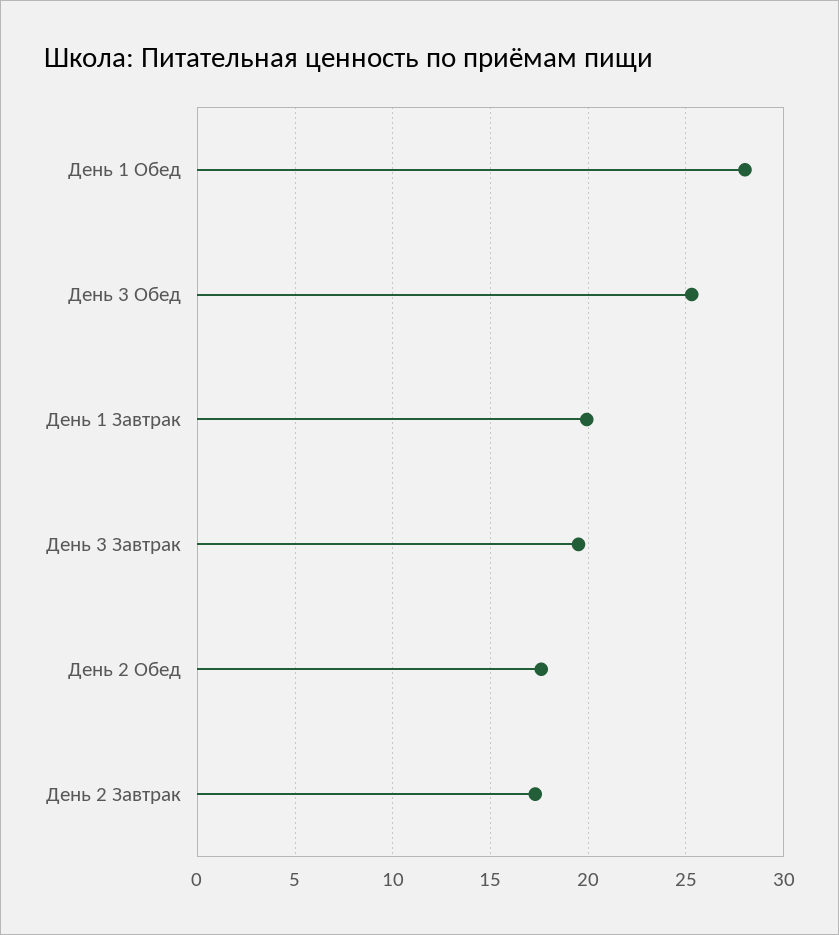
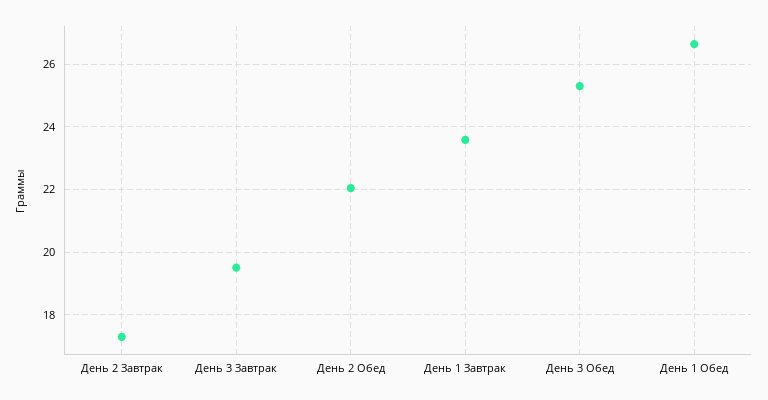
День 1 Обед: 28 -> 26.6
День 1 Завтрак: 20 -> 23.6
День 2 Обед: 17.5 -> 22

